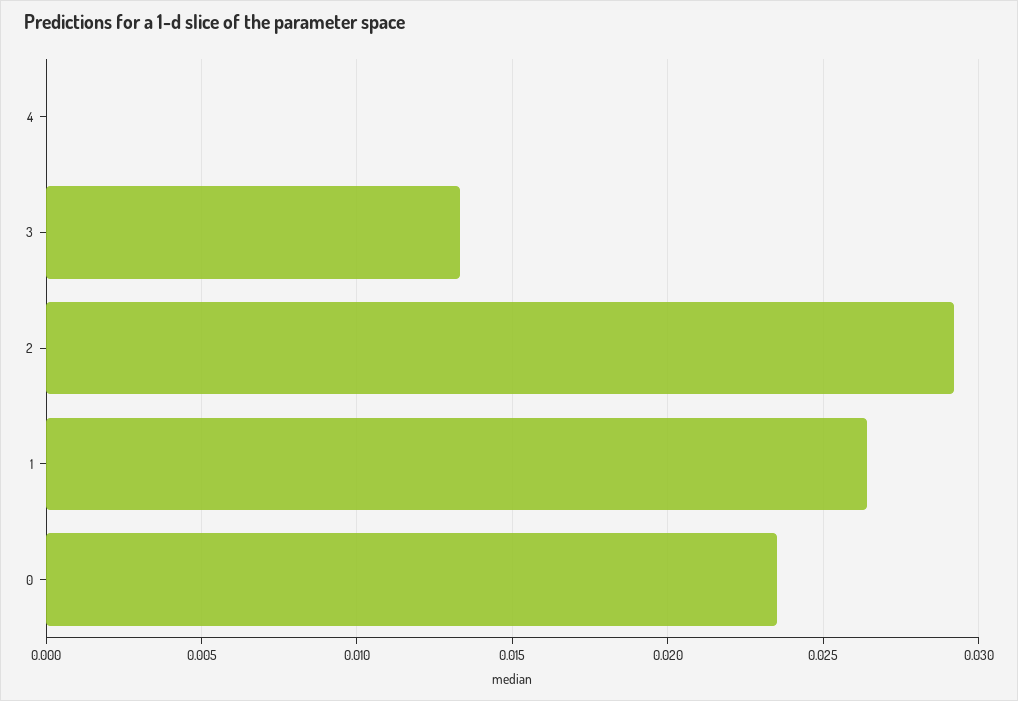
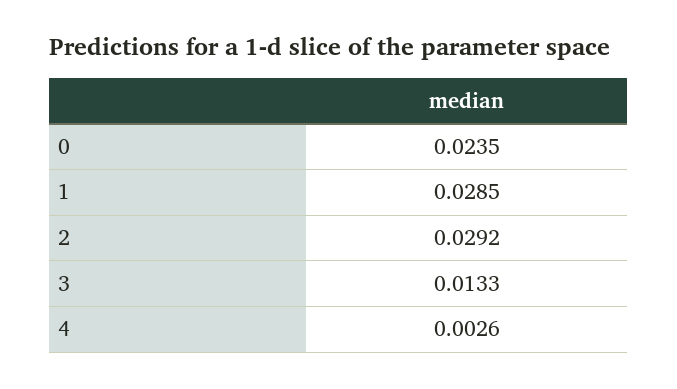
4: 0 -> 0.0026
1: 0.0265 -> 0.0285

